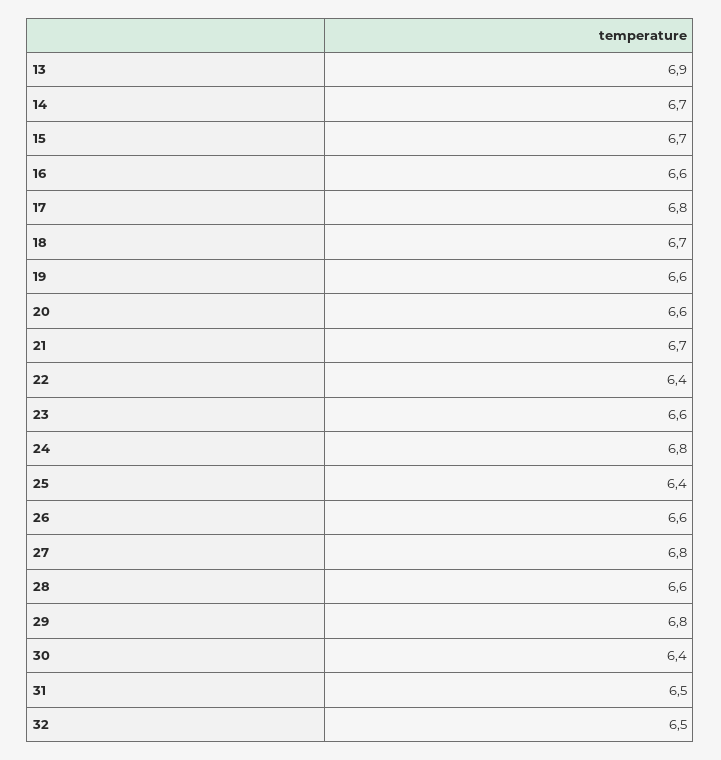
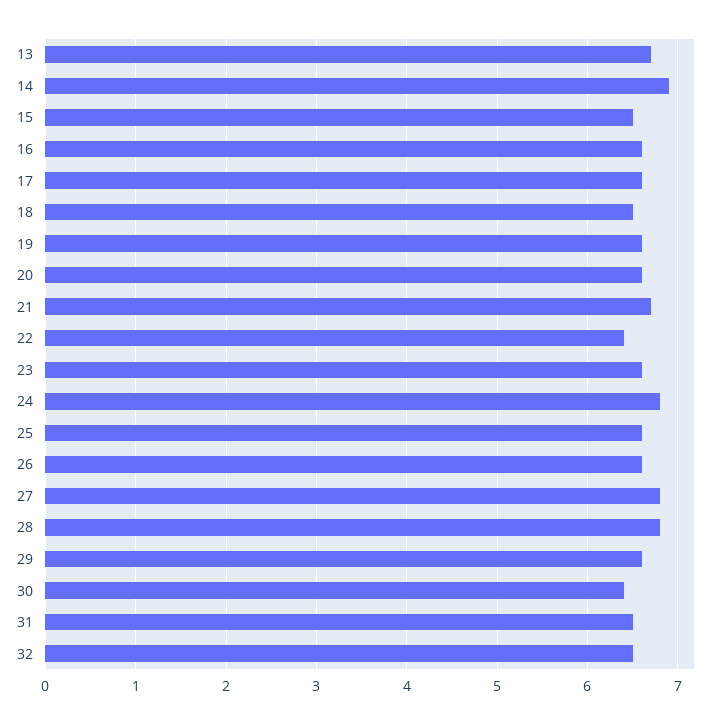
13: 6.9 -> 6.7
14: 6.7 -> 6.9
15: 6.7 -> 6.5
17: 6.8 -> 6.6
18: 6.7 -> 6.5
25: 6.4 -> 6.6
28: 6.6 -> 6.8
29: 6.8 -> 6.6

